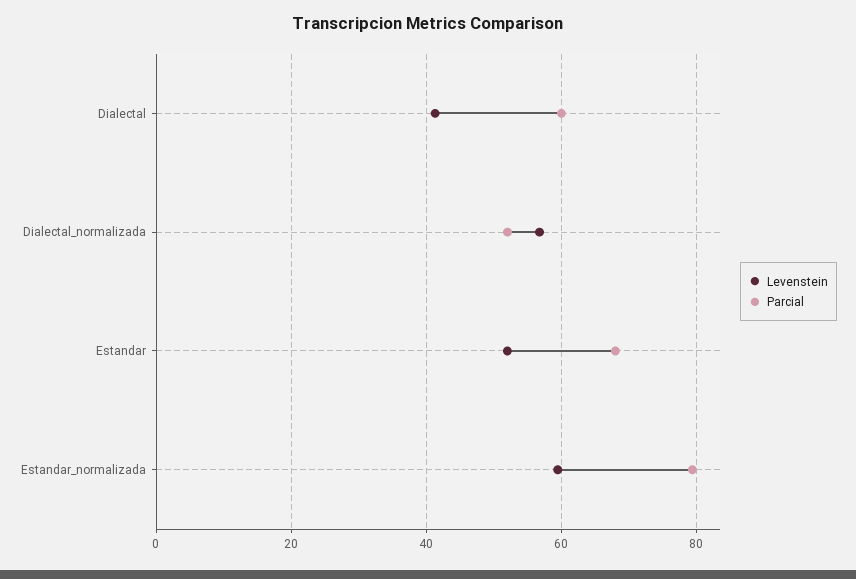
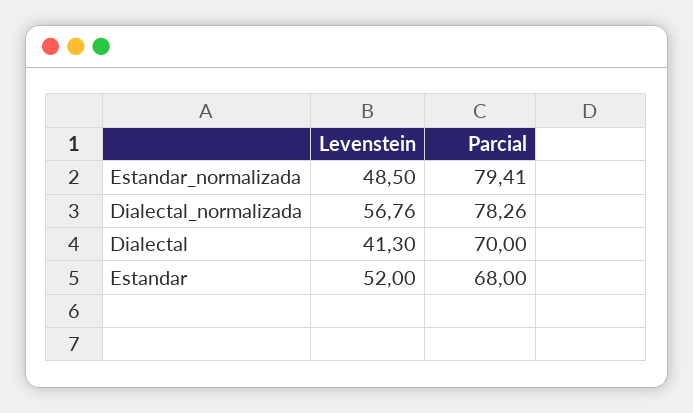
Parcial, Dialectal: 60 -> 70
Parcial, Dialectal_normalizada: 52 -> 78.26
Levenstein, Estandar_normalizada: 60 -> 48.5

